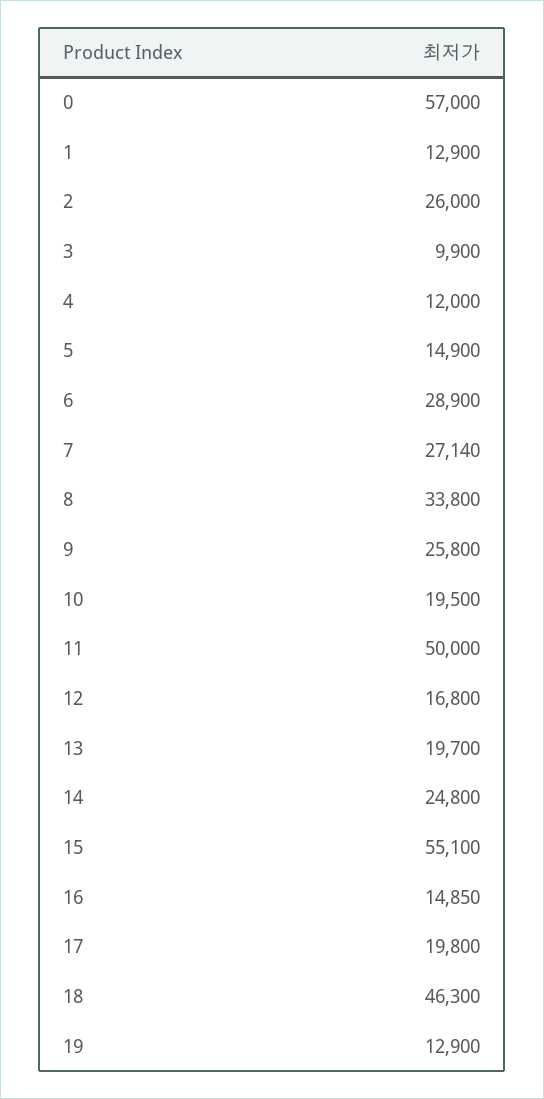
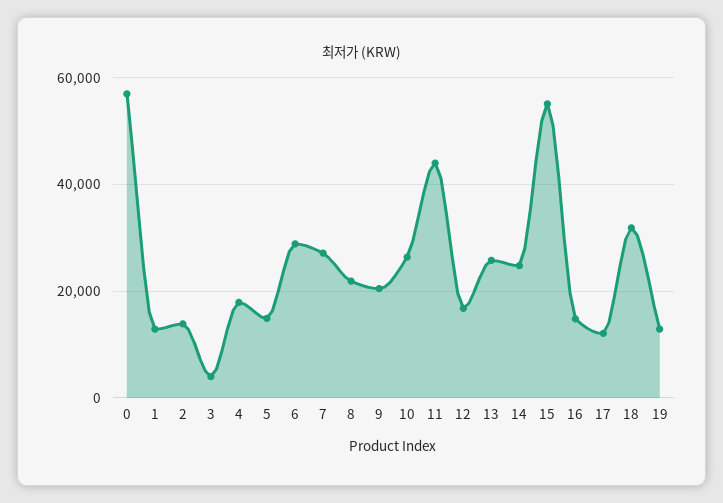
2: 26000 -> 14000
3: 9900 -> 4000
4: 12000 -> 18000
8: 33800 -> 22000
9: 25800 -> 20000
10: 19500 -> 26000
11: 50000 -> 44000
13: 19700 -> 26000
17: 19800 -> 12000
18: 46300 -> 32000

